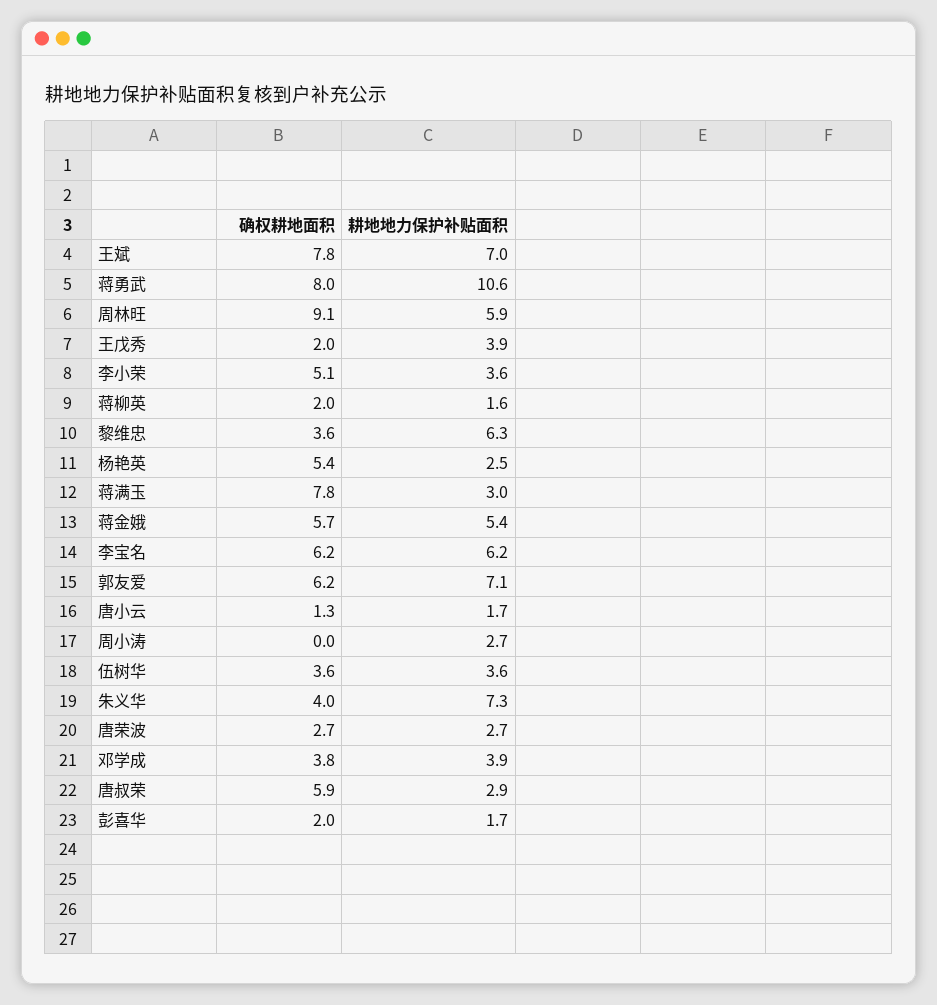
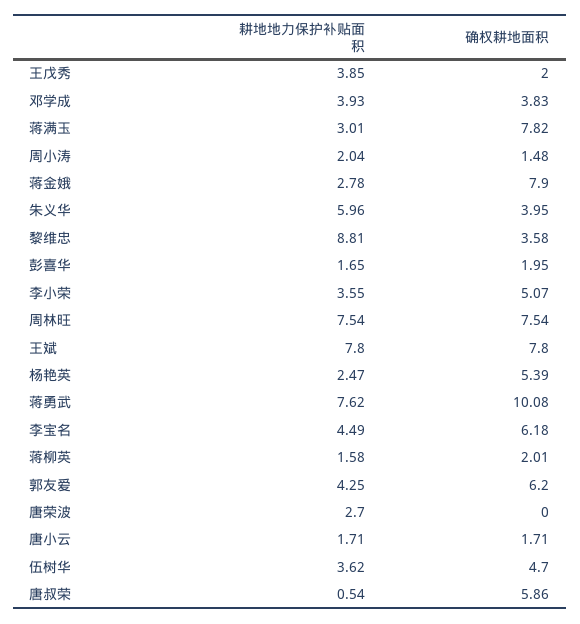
耕地地力保护补贴面积, 王斌: 7 -> 7.8
确权耕地面积, 蒋勇武: 8 -> 10.08
耕地地力保护补贴面积, 蒋勇武: 10.6 -> 7.62
确权耕地面积, 周林旺: 9.1 -> 7.54
耕地地力保护补贴面积, 周林旺: 5.9 -> 7.54
耕地地力保护补贴面积, 黎维忠: 6.3 -> 8.81
确权耕地面积, 蒋金娥: 5.7 -> 7.9
耕地地力保护补贴面积, 蒋金娥: 5.4 -> 2.78
耕地地力保护补贴面积, 李宝名: 6.2 -> 4.49
耕地地力保护补贴面积, 郭友爱: 7.1 -> 4.25
确权耕地面积, 唐小云: 1.3 -> 1.71
确权耕地面积, 周小涛: 0 -> 1.48
耕地地力保护补贴面积, 周小涛: 2.7 -> 2.04
确权耕地面积, 伍树华: 3.6 -> 4.7
耕地地力保护补贴面积, 朱义华: 7.3 -> 5.96
确权耕地面积, 唐荣波: 2.7 -> 0
耕地地力保护补贴面积, 唐叔荣: 2.9 -> 0.54

